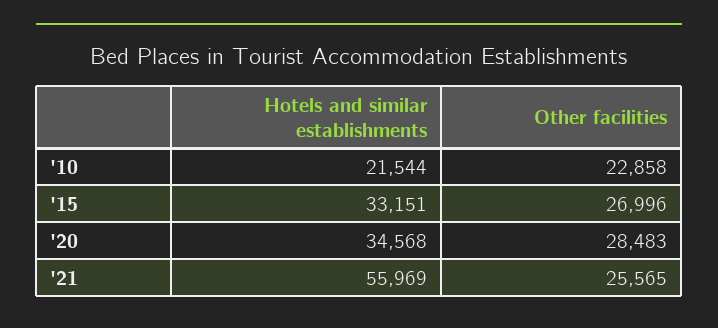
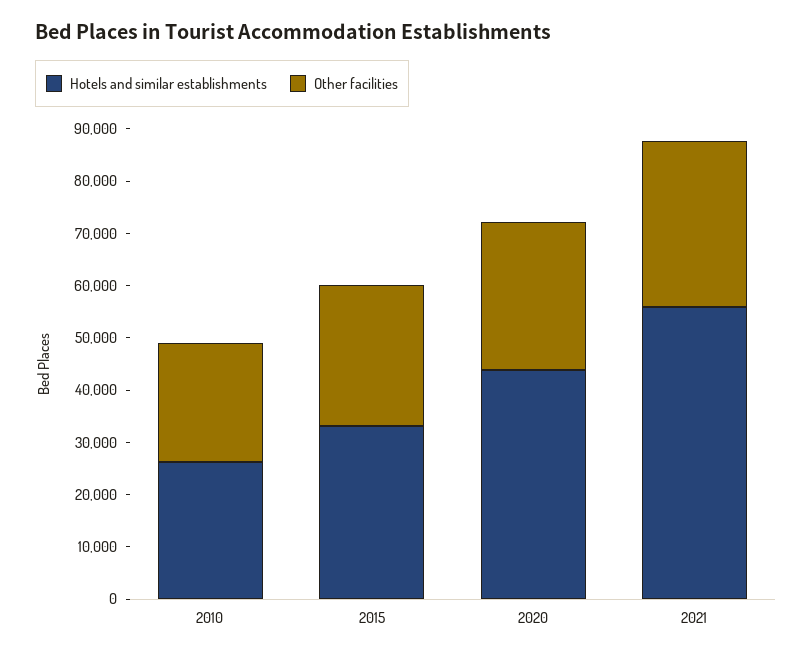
Hotels and similar establishments, '10: 21544 -> 26000
Hotels and similar establishments, '20: 34568 -> 44000
Other facilities, '21: 25565 -> 32000

